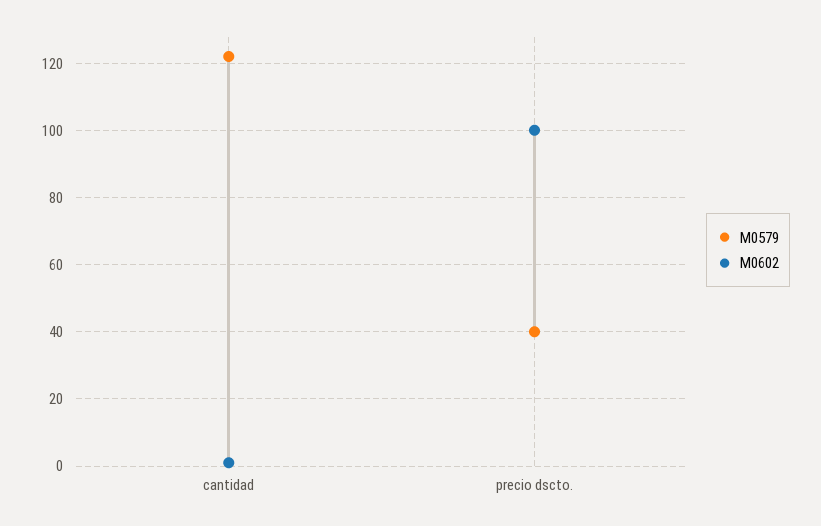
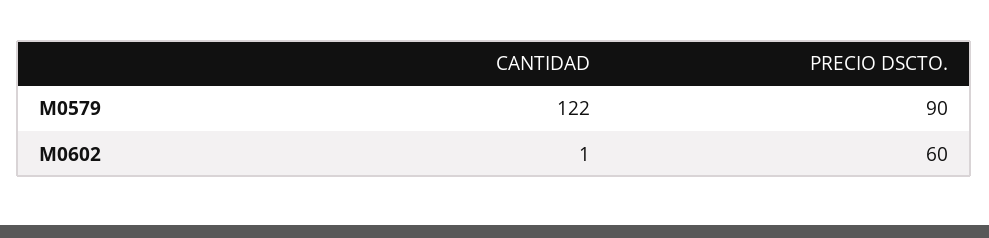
M0579, precio dscto.: 40 -> 90
M0602, precio dscto.: 100 -> 60

